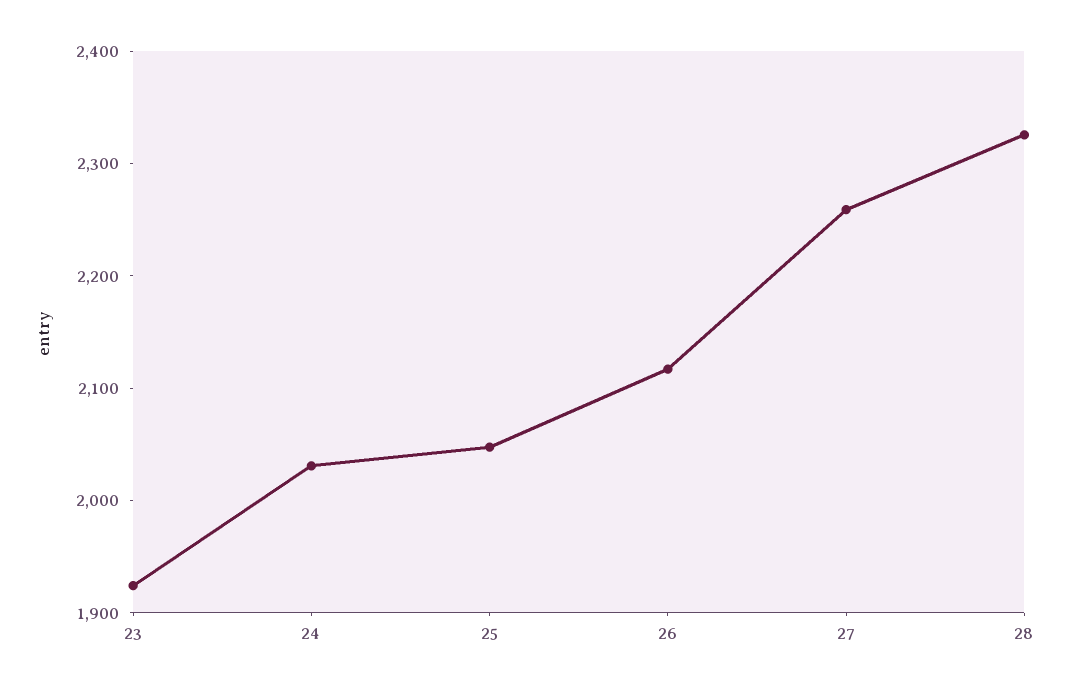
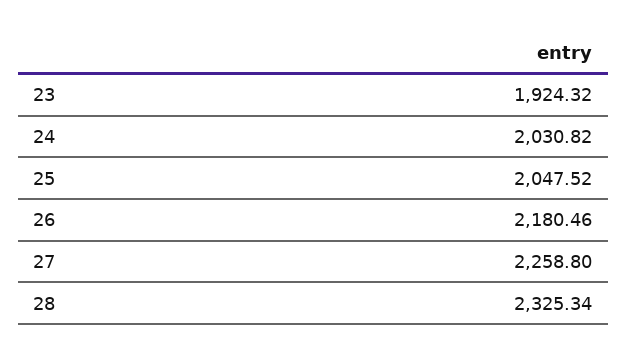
26: 2120 -> 2180.46

